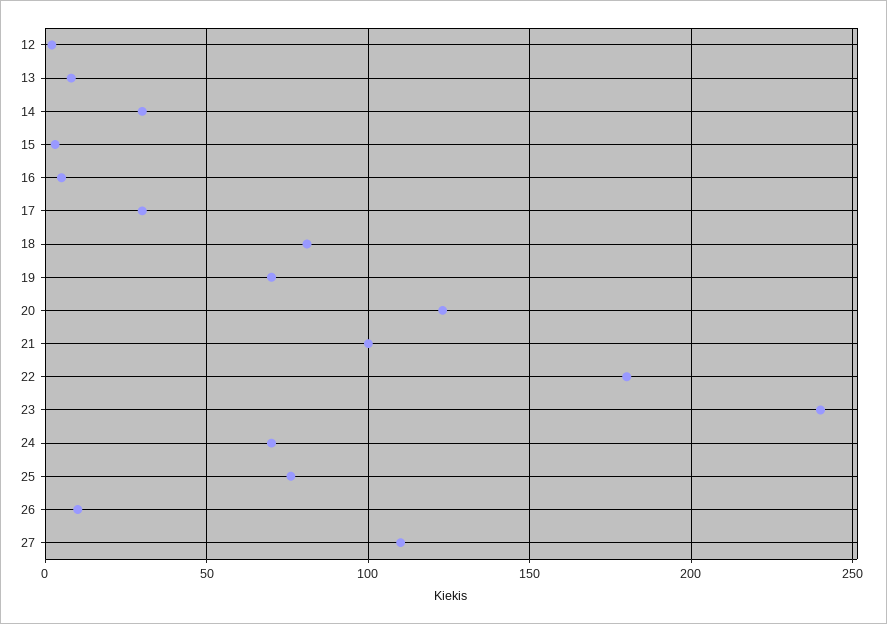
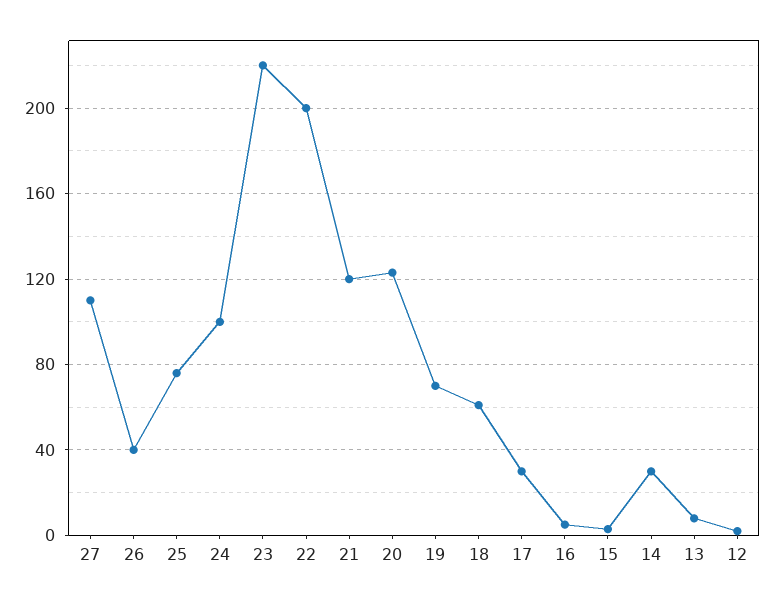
18: 80 -> 60
21: 100 -> 120
22: 180 -> 200
23: 240 -> 220
24: 70 -> 100
26: 10 -> 40

